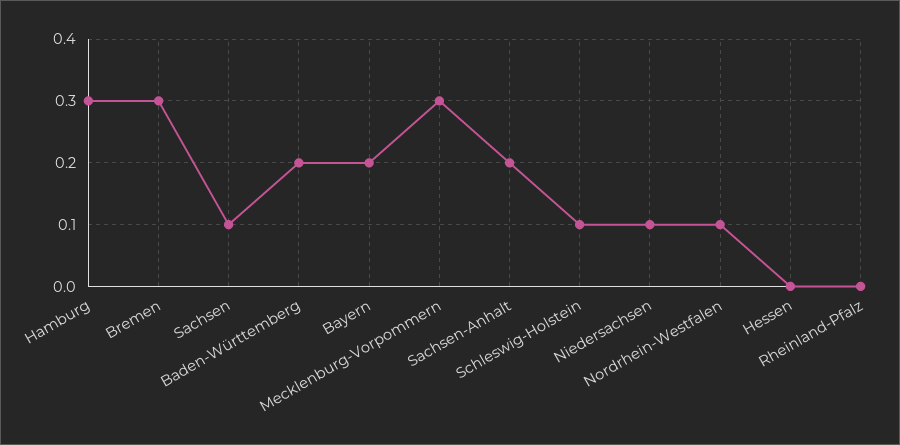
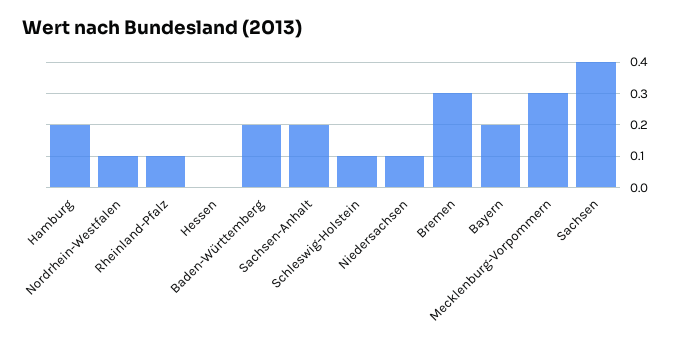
Hamburg: 0.3 -> 0.2
Sachsen: 0.1 -> 0.4
Rheinland-Pfalz: 0 -> 0.1

